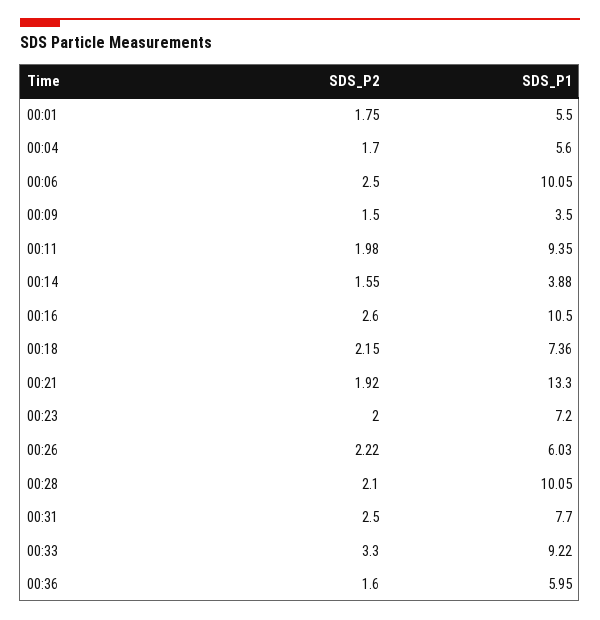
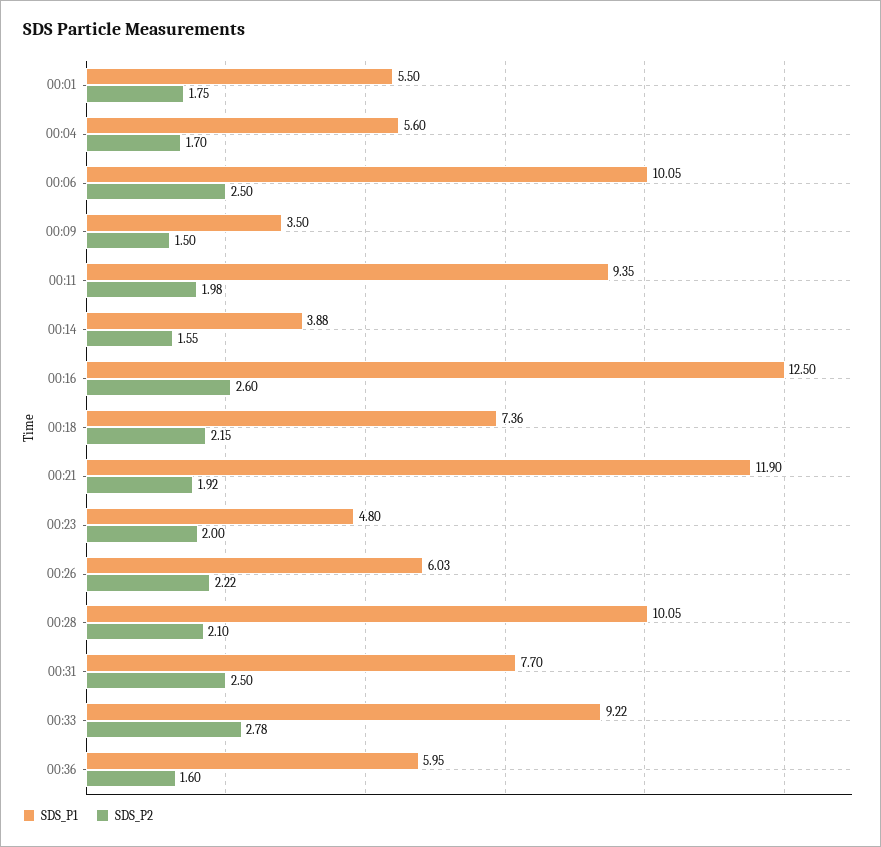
SDS_P1, 00:16: 10.5 -> 12.5
SDS_P1, 00:21: 13.3 -> 11.9
SDS_P1, 00:23: 7.2 -> 4.8
SDS_P2, 00:33: 3.3 -> 2.78

